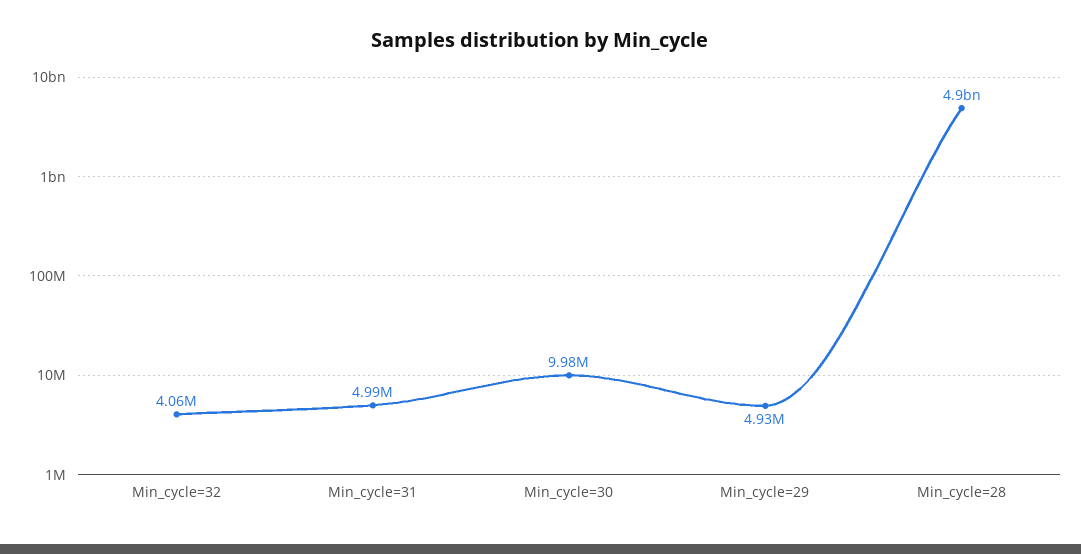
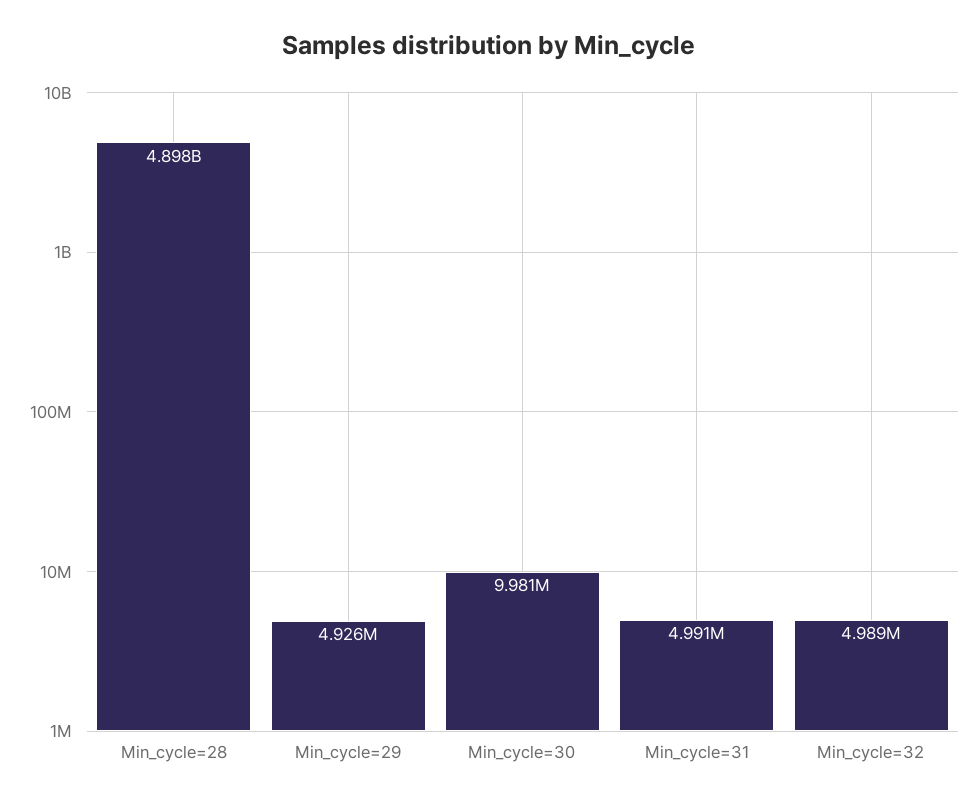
Min_cycle=32: 4060000 -> 4989000

